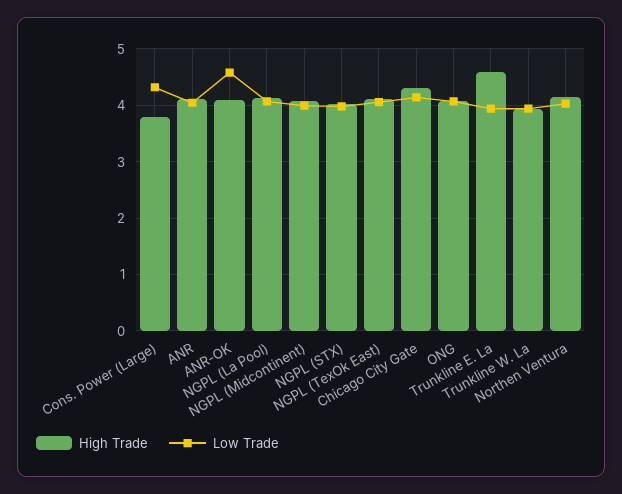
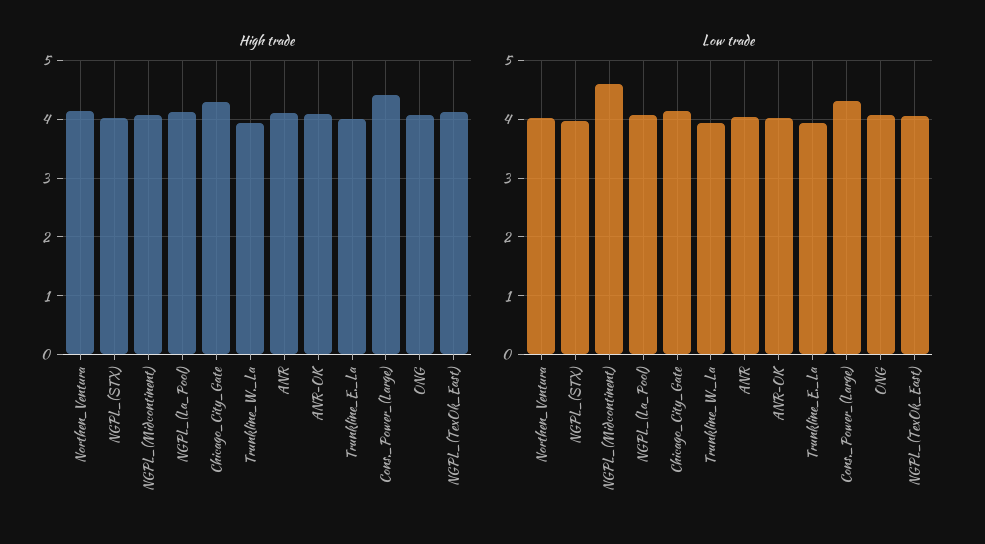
High Trade, Cons. Power (Large): 3.8 -> 4.4
Low Trade, ANR-OK: 4.6 -> 4
Low Trade, NGPL (Midcontinent): 4 -> 4.6
High Trade, Trunkline E. La: 4.6 -> 4

